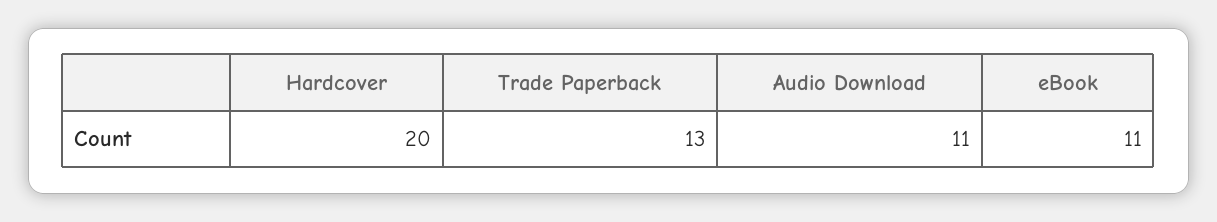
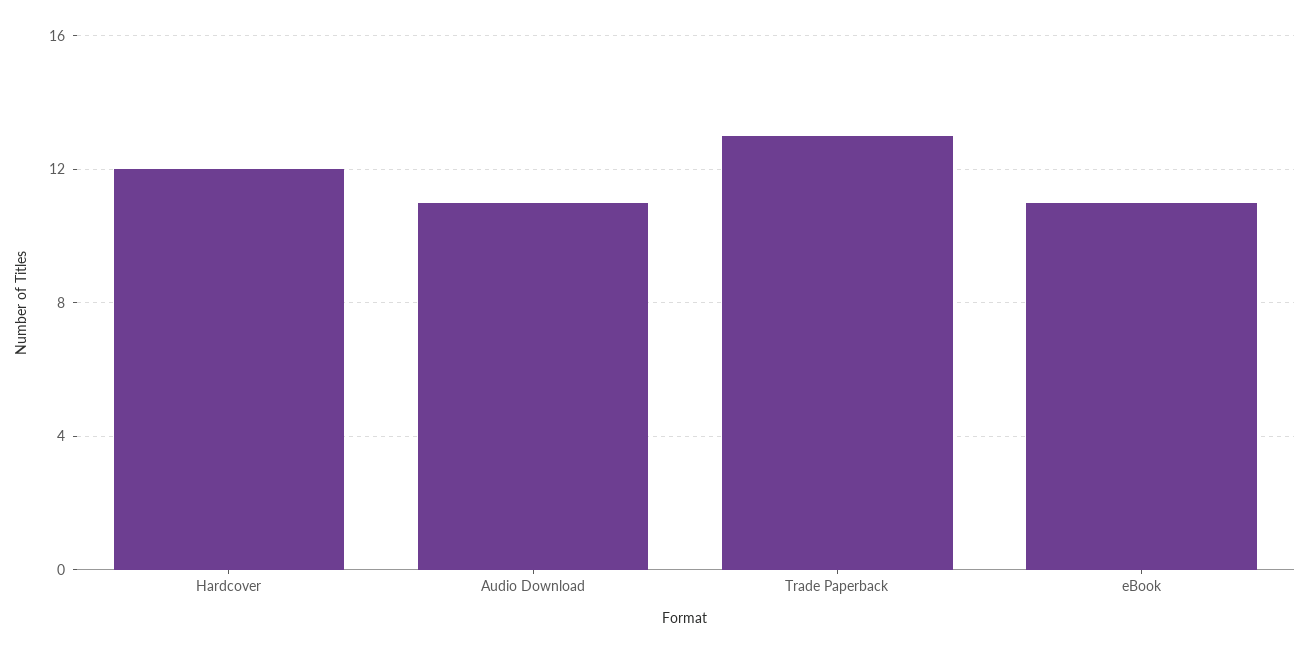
Hardcover: 20 -> 12

